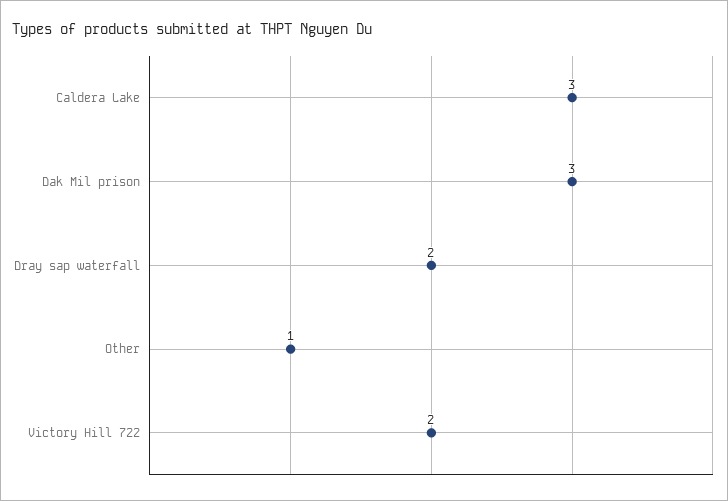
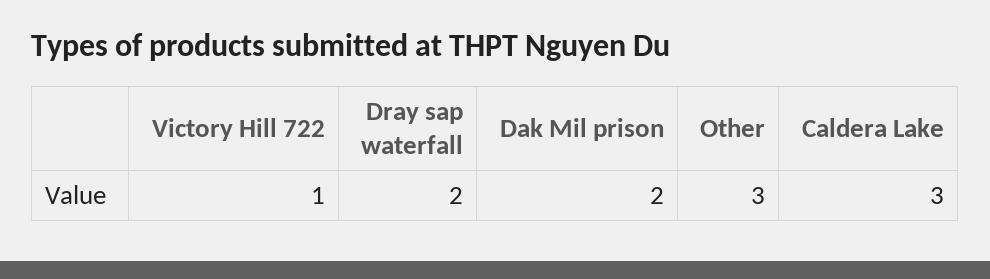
Dak Mil prison: 3 -> 2
Other: 1 -> 3
Victory Hill 722: 2 -> 1

